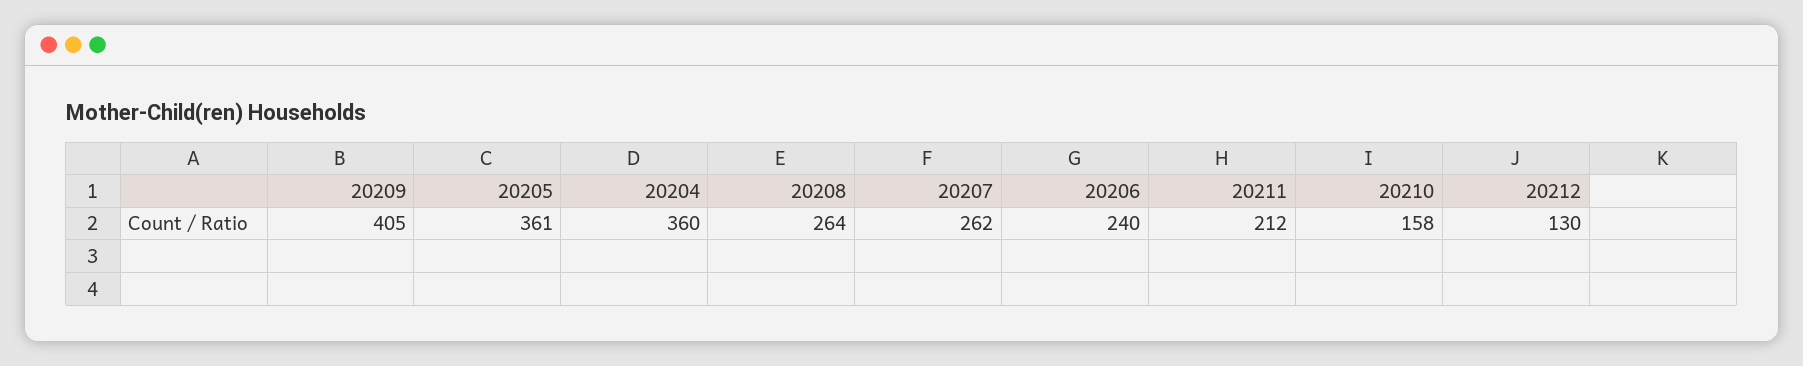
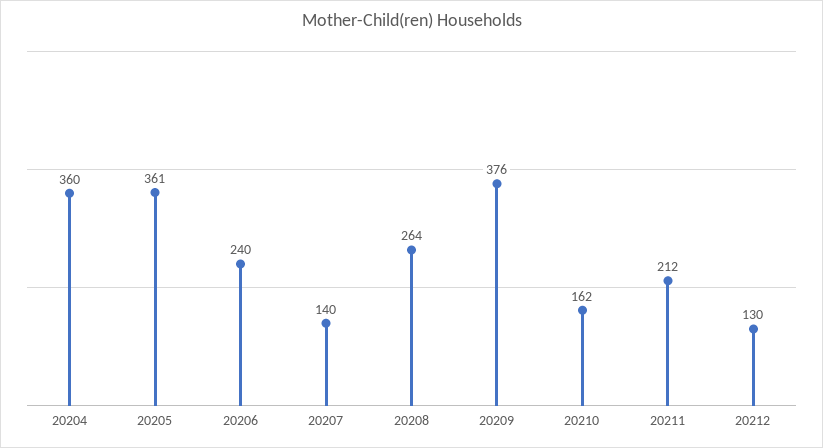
20209: 405 -> 376
20207: 262 -> 140
20210: 158 -> 162

